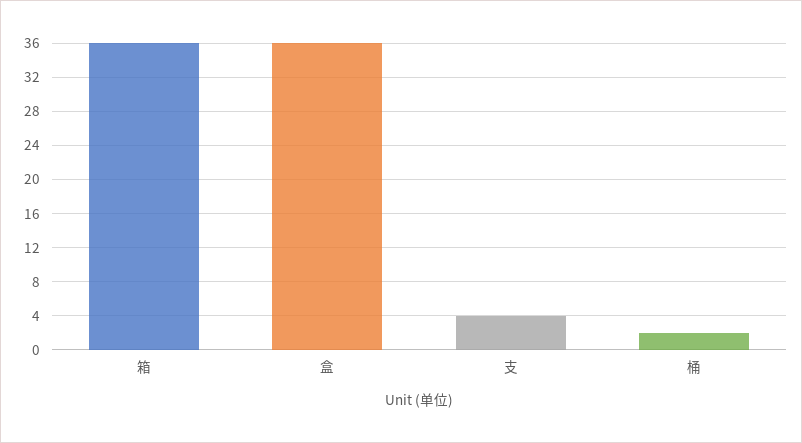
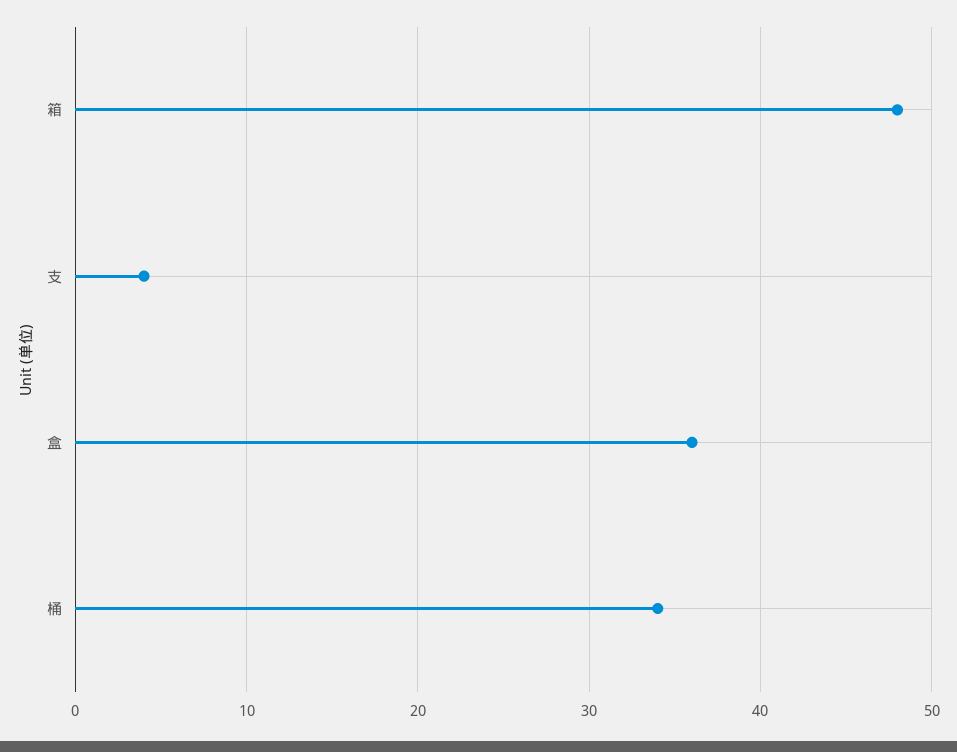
箱: 36 -> 48
桶: 2 -> 34

